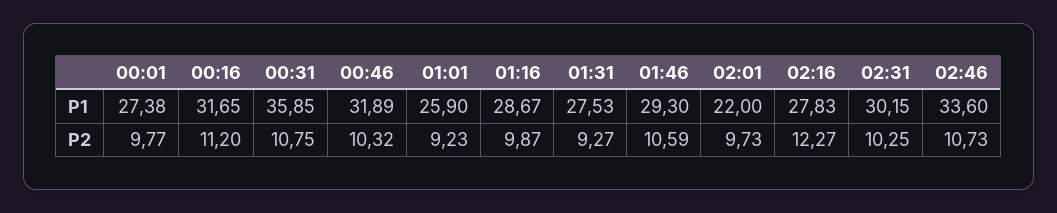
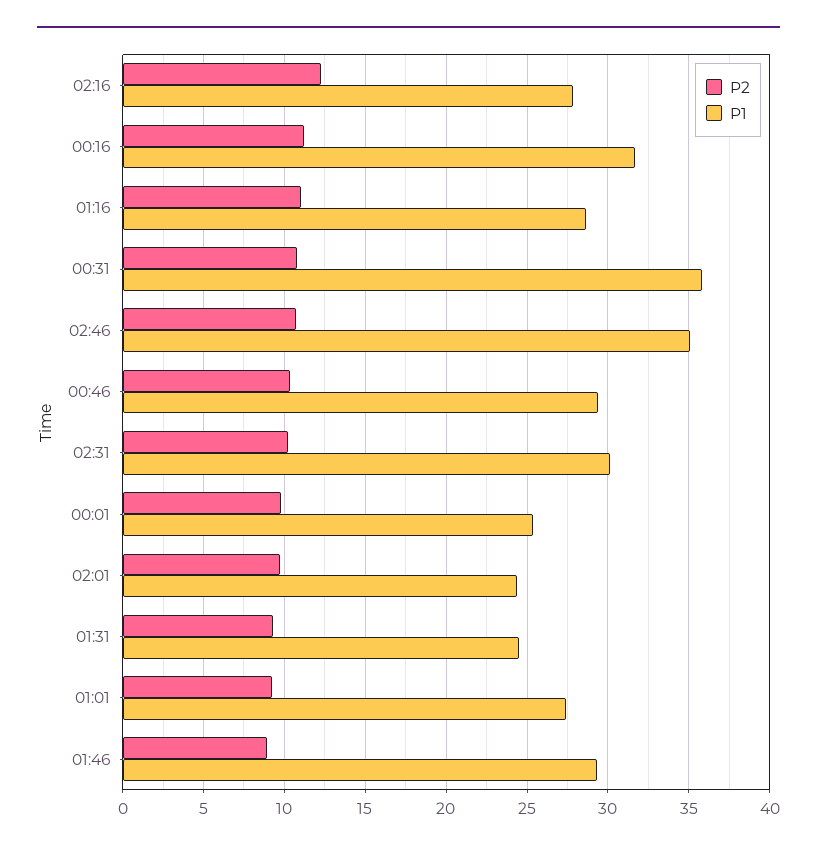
P1, 00:01: 27.38 -> 25.5
P1, 00:46: 31.89 -> 29.5
P1, 01:01: 25.9 -> 27.5
P1, 01:31: 27.53 -> 24.5
P1, 02:01: 22 -> 24.5
P1, 02:46: 33.6 -> 35
P2, 01:16: 9.87 -> 11
P2, 01:46: 10.59 -> 9

